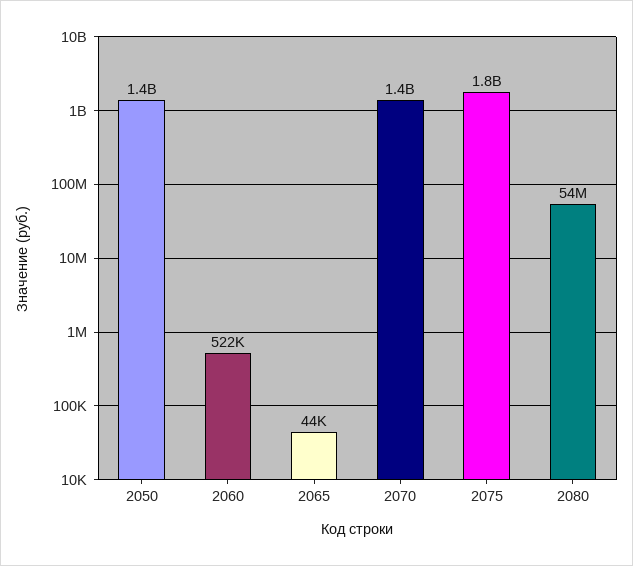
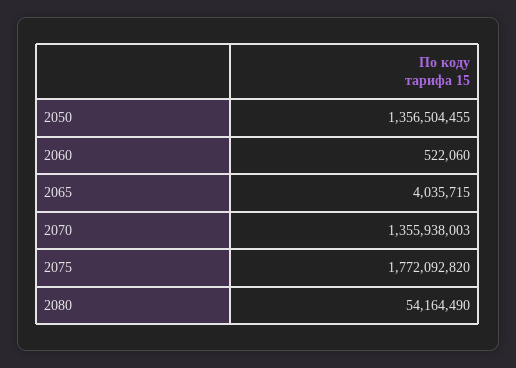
2065: 44000 -> 4035715

